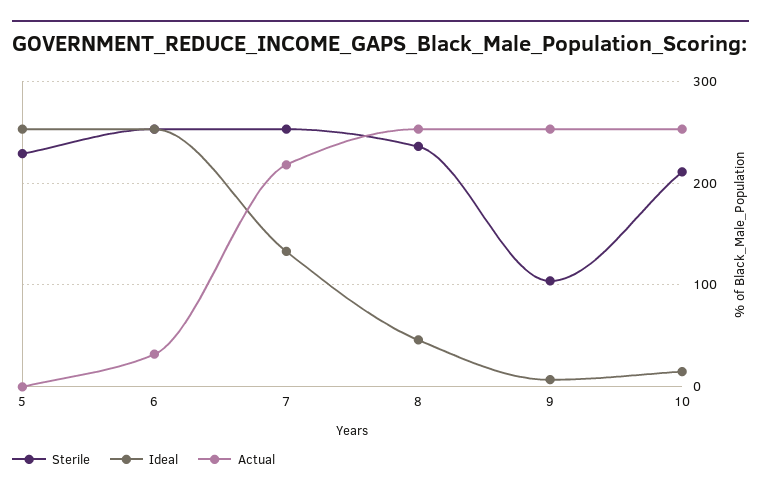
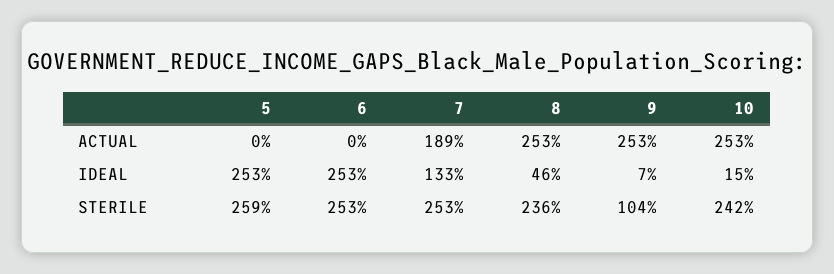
Sterile, 5: 230 -> 259
Actual, 6: 30 -> 0
Actual, 7: 220 -> 189
Sterile, 10: 210 -> 242

